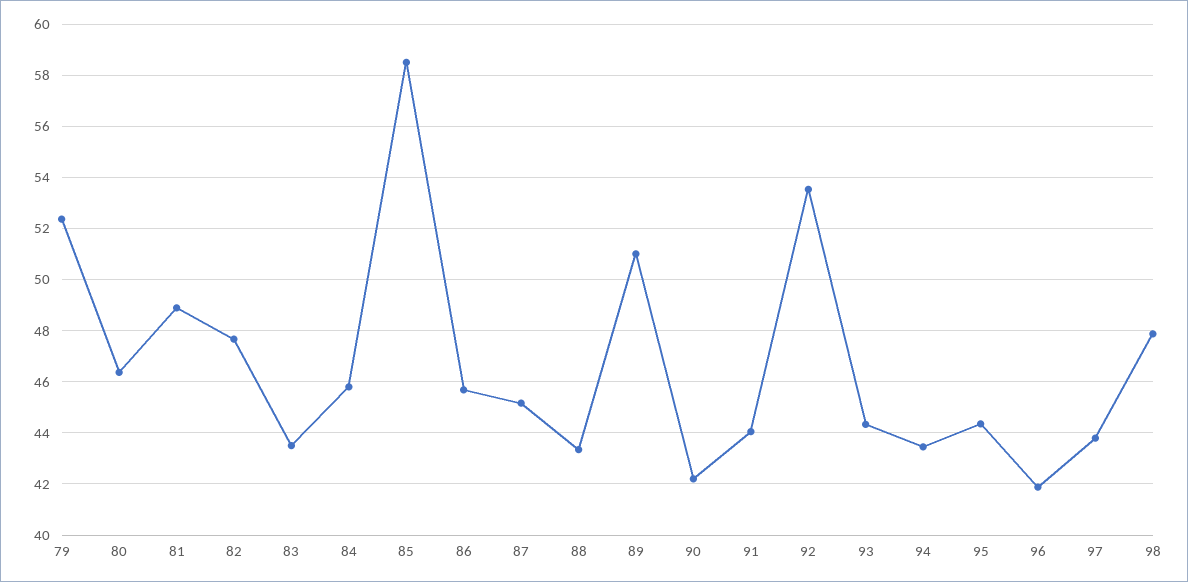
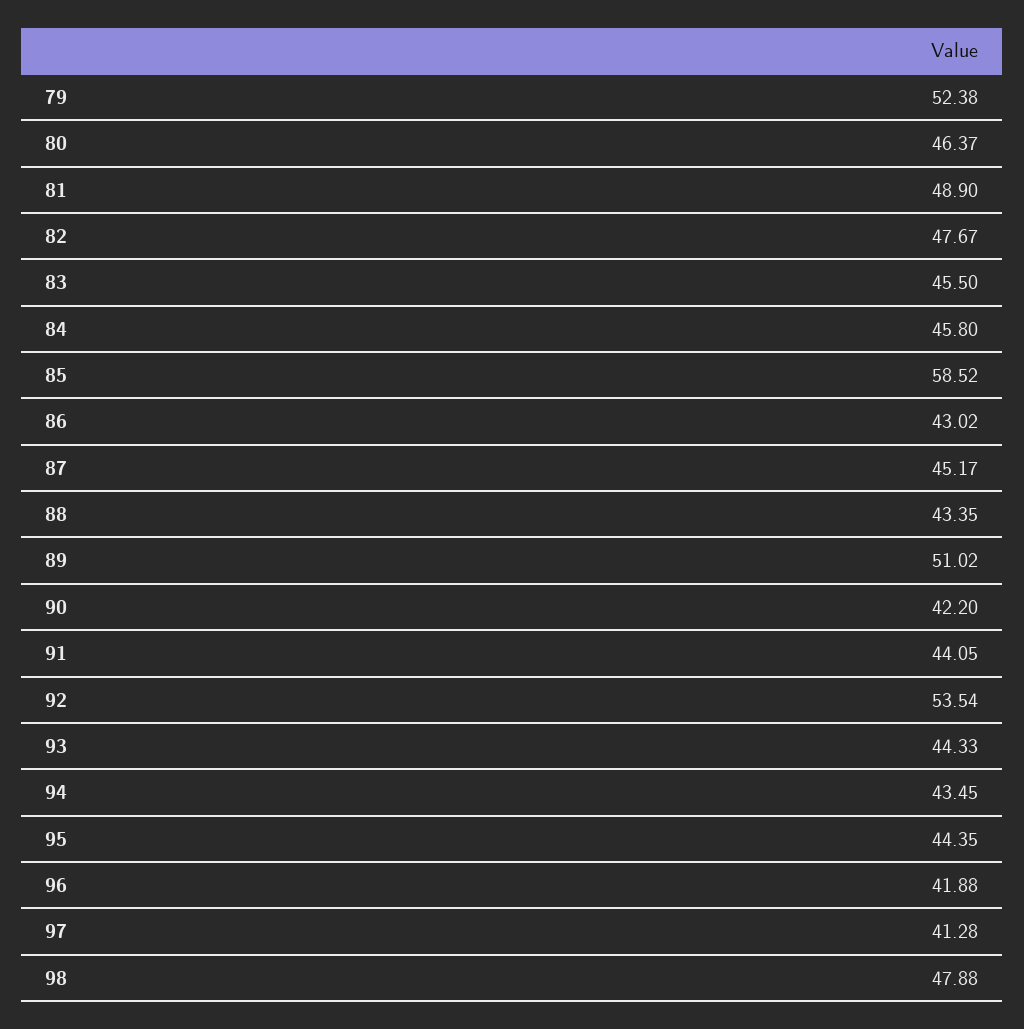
83: 43.5 -> 45.5
86: 45.75 -> 43.02
97: 43.75 -> 41.28

